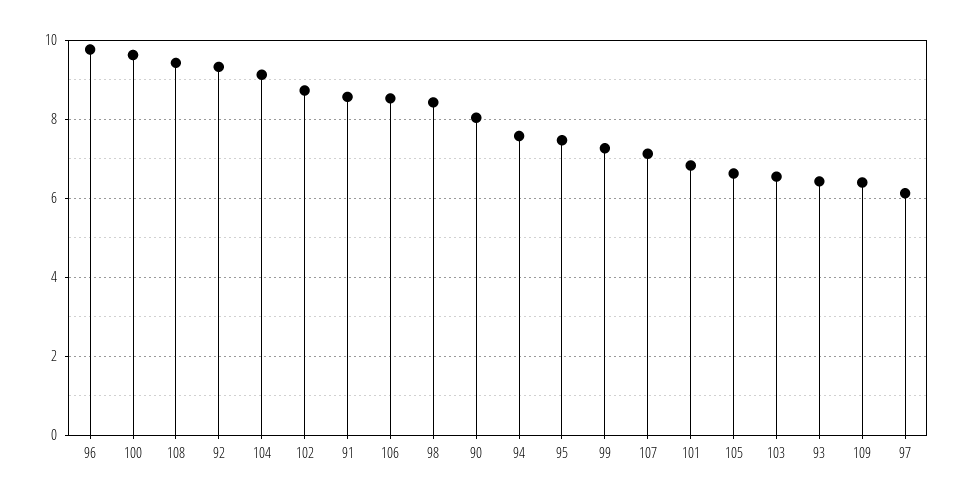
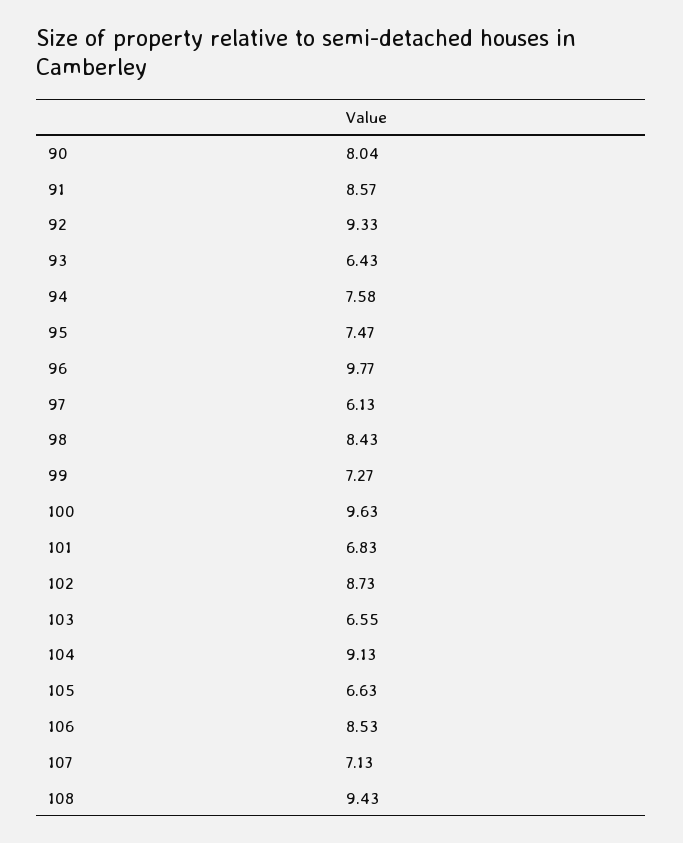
109: 6.4 -> none

